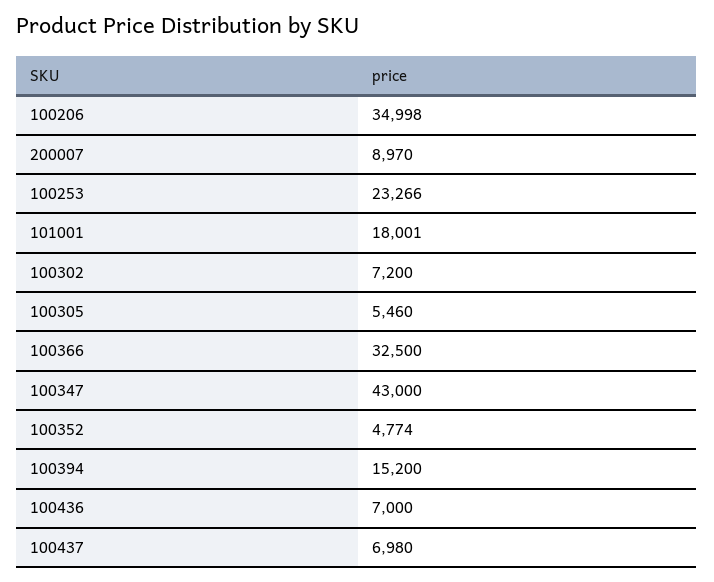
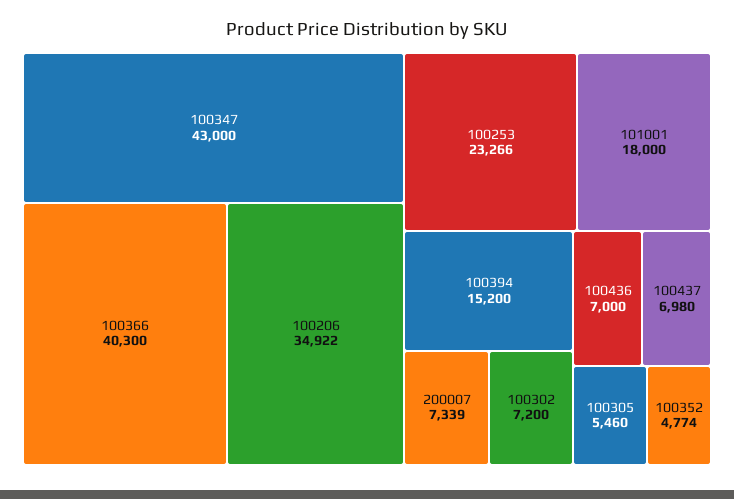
100206: 34998 -> 34922
200007: 8970 -> 7339
101001: 18001 -> 18000
100366: 32500 -> 40300

